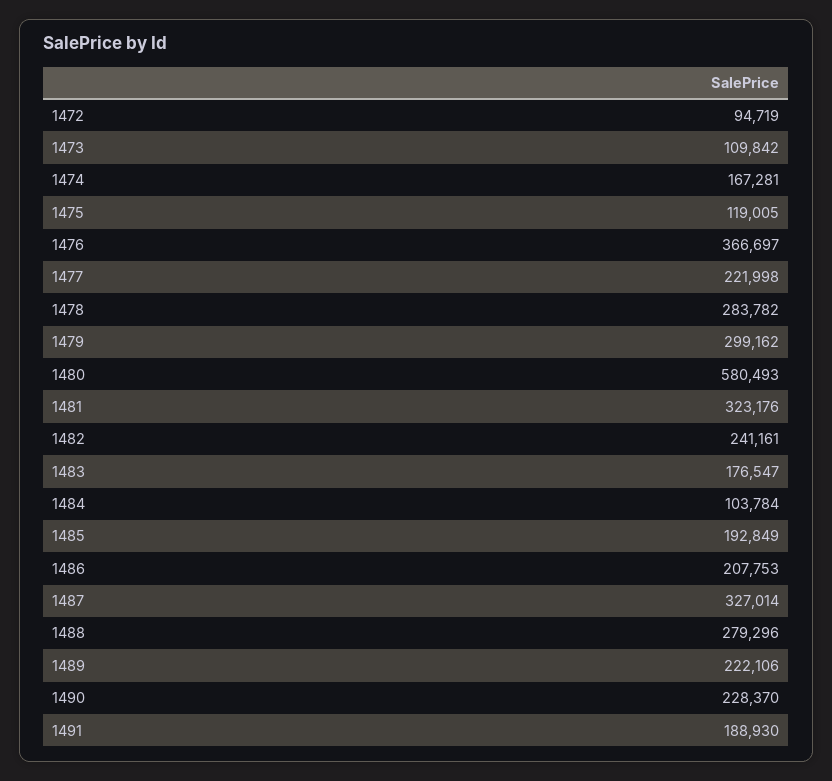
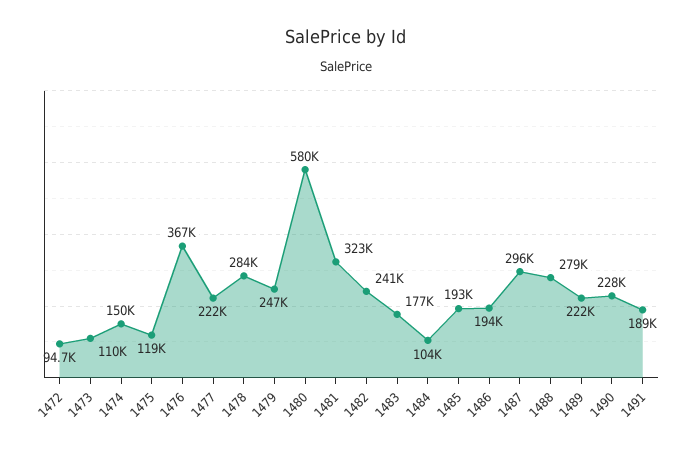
1474: 167281 -> 150000
1479: 299162 -> 247000
1486: 207753 -> 194000
1487: 327014 -> 296000

